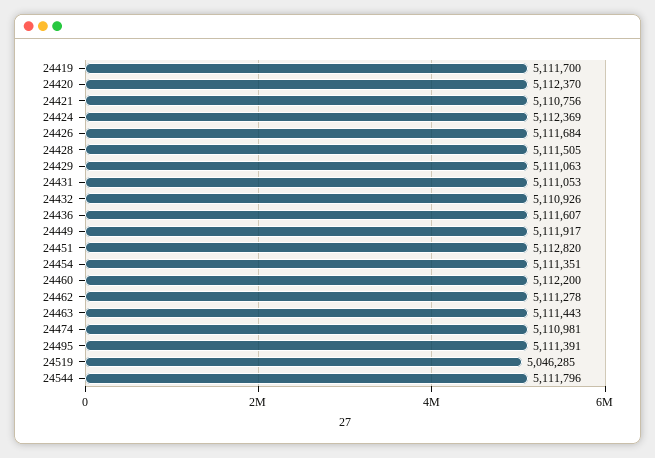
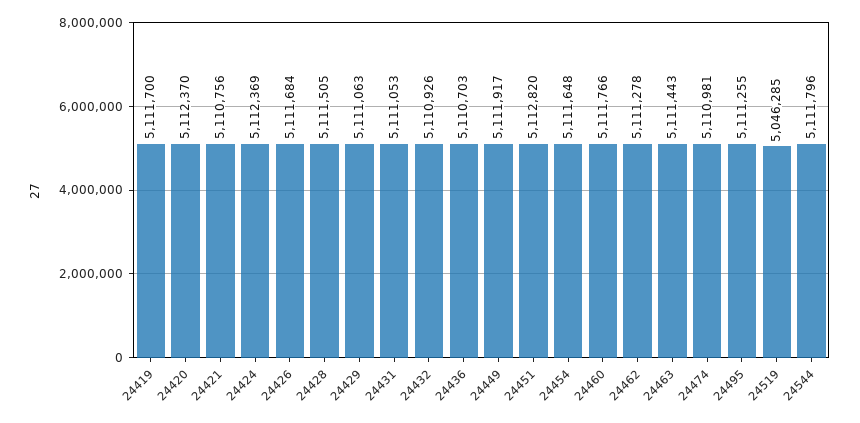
24436: 5111607 -> 5110703
24454: 5111351 -> 5111648
24460: 5112200 -> 5111766
24495: 5111391 -> 5111255

